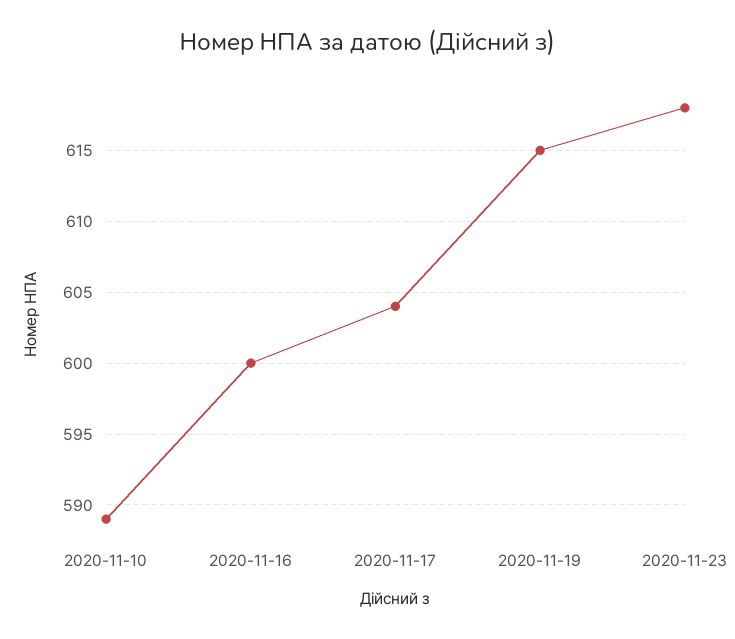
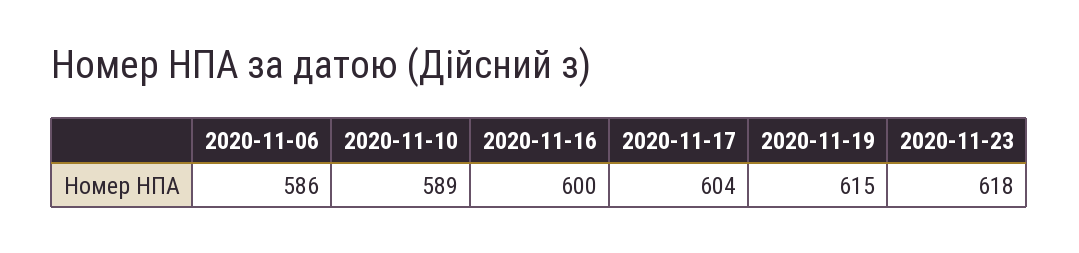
2020-11-06: none -> 586

